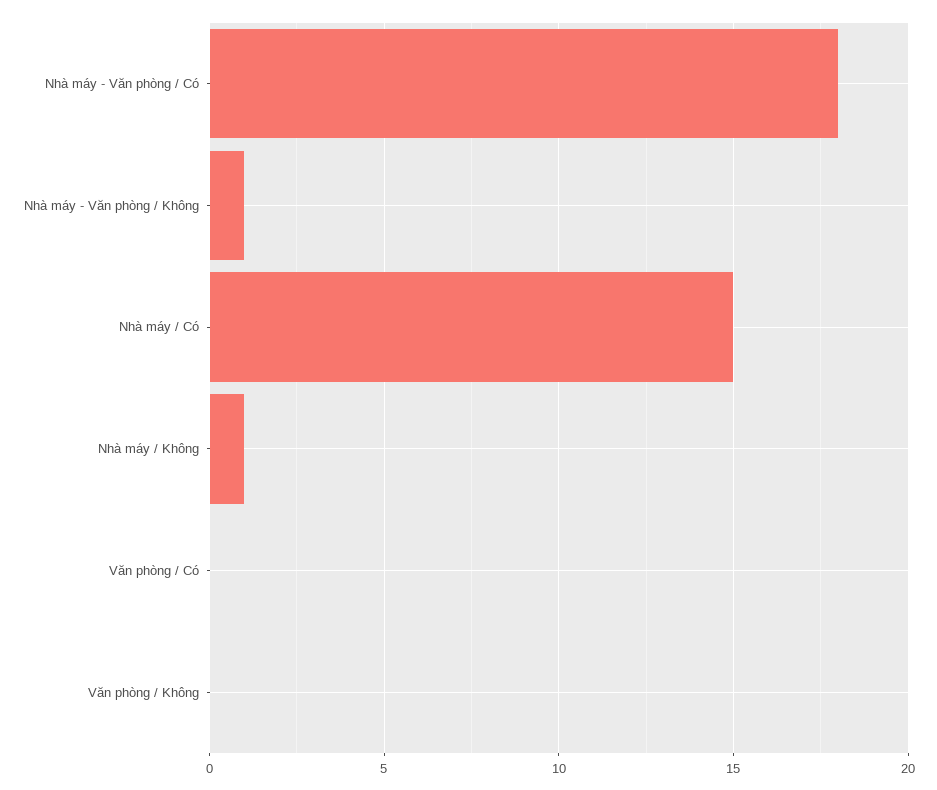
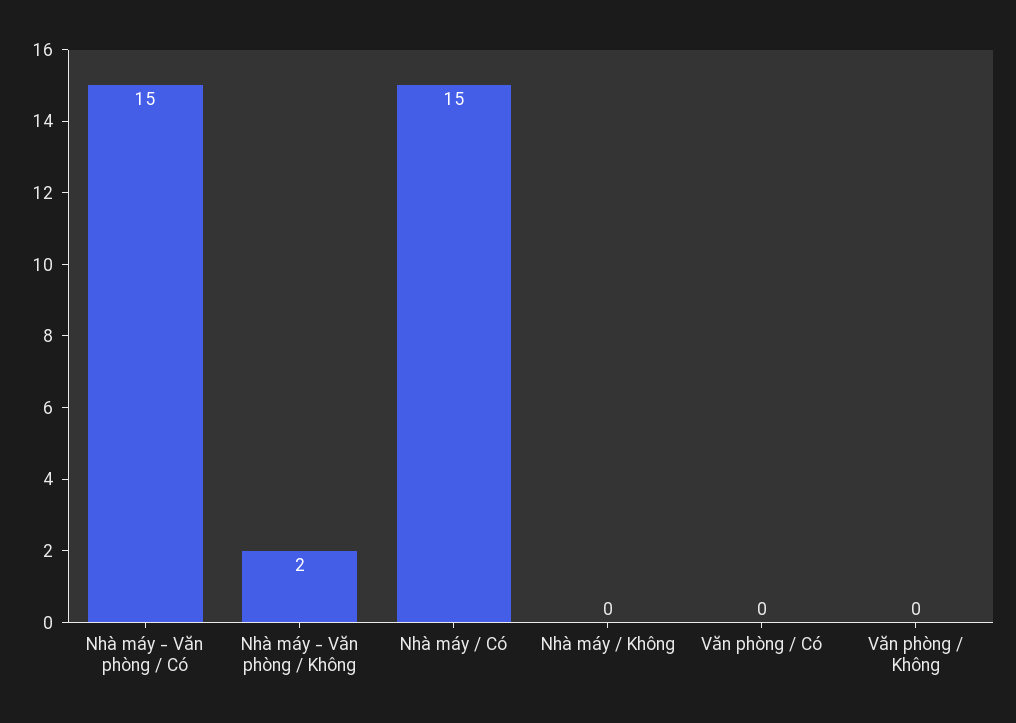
Nhà máy - Văn phòng / Có: 18 -> 15
Nhà máy - Văn phòng / Không: 1 -> 2
Nhà máy / Không: 1 -> 0

